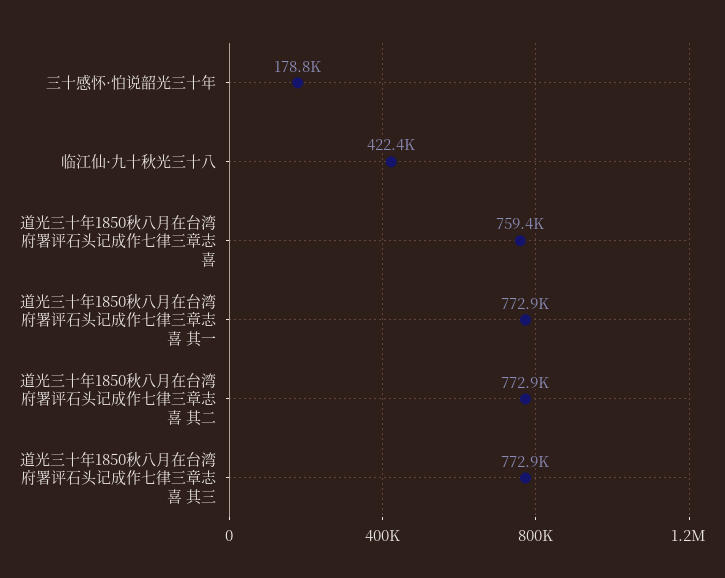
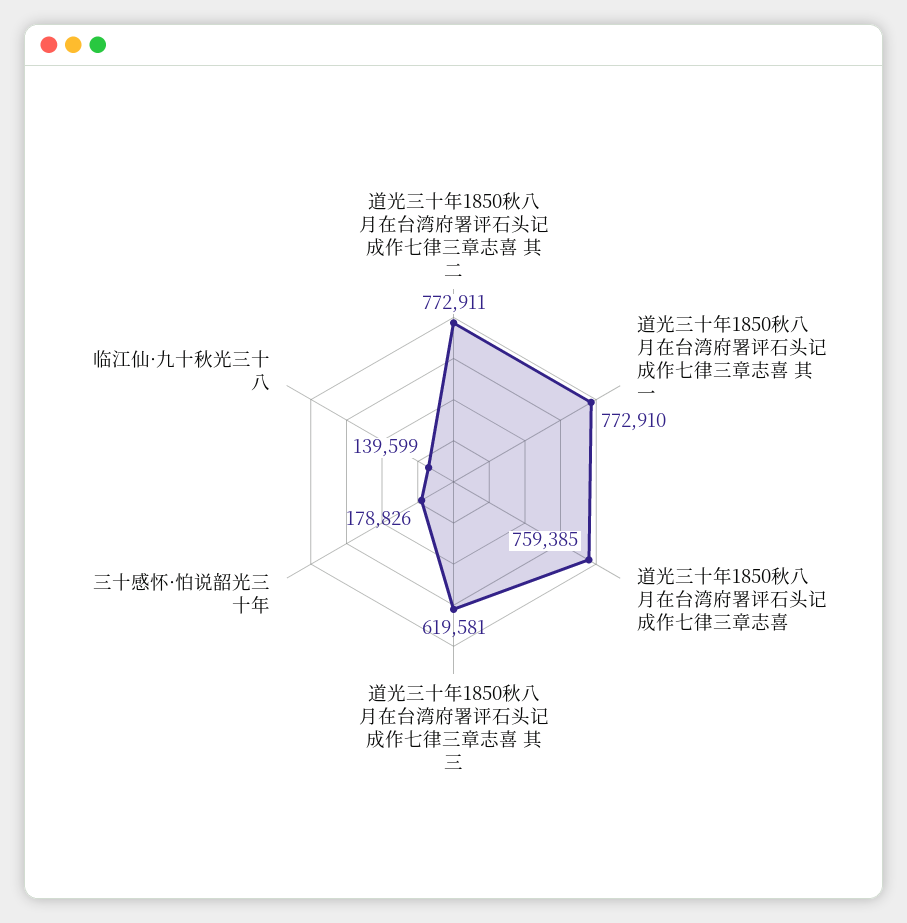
临江仙·九十秋光三十八: 422400 -> 139599
道光三十年1850秋八月在台湾府署评石头记成作七律三章志喜 其三: 772900 -> 619581

